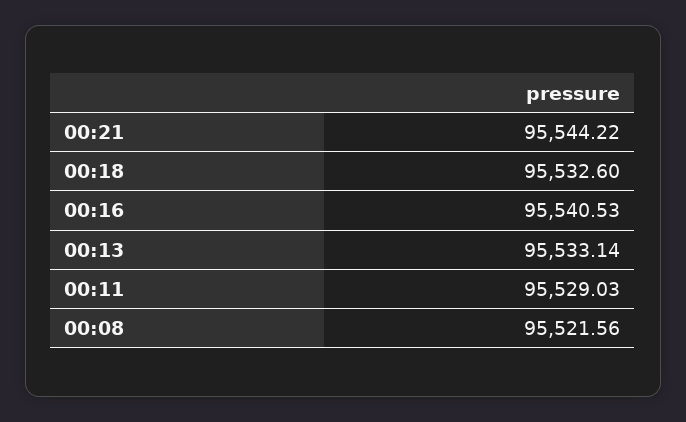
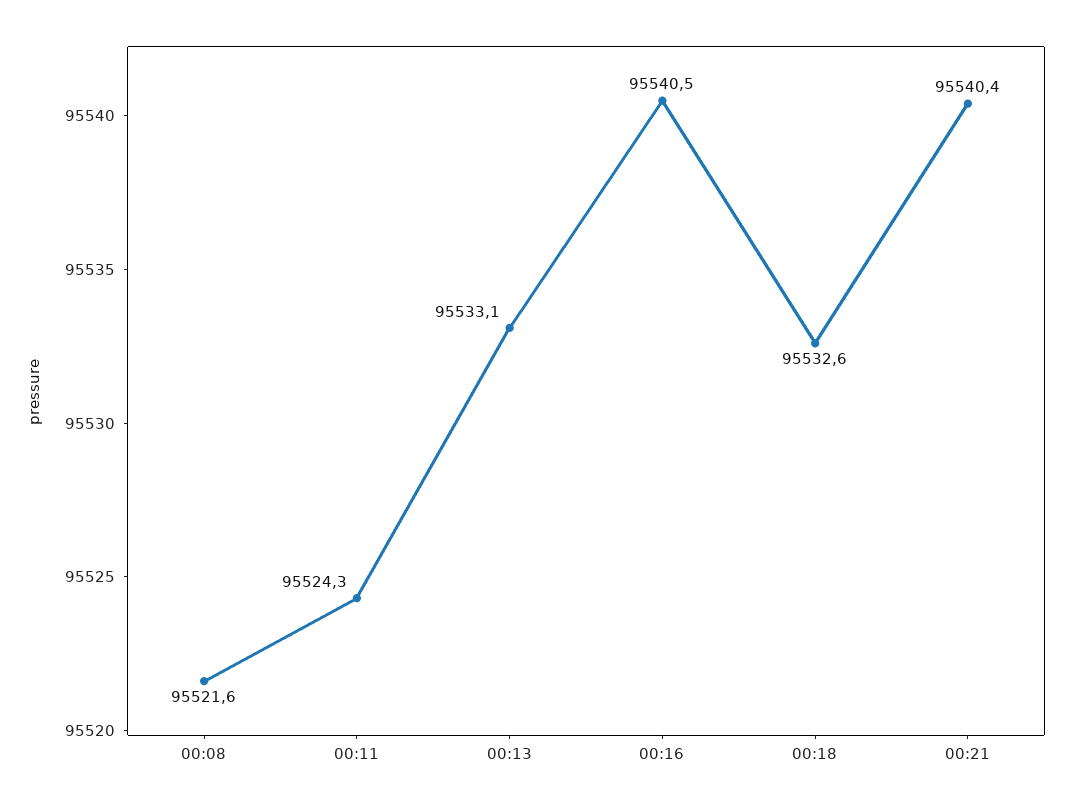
00:21: 95544.22 -> 95540.4
00:11: 95529.03 -> 95524.3

